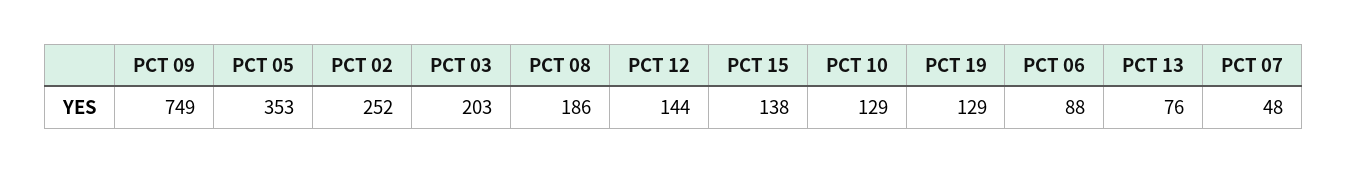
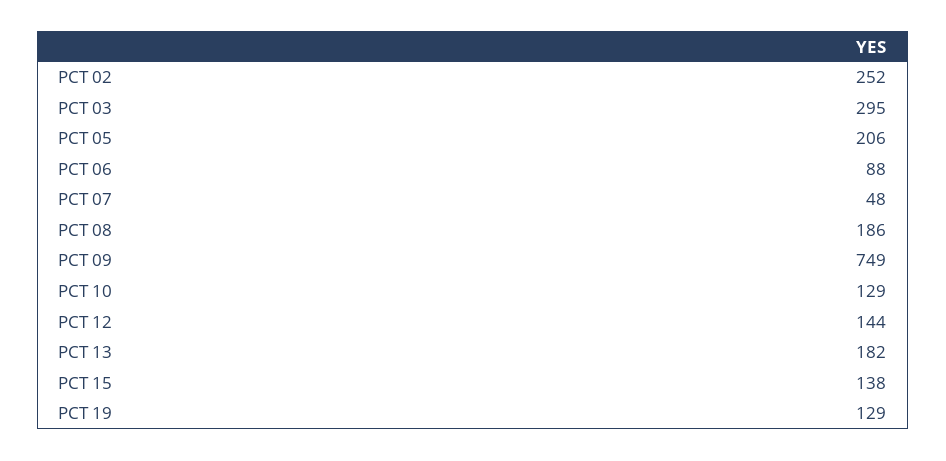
PCT 05: 353 -> 206
PCT 03: 203 -> 295
PCT 13: 76 -> 182

